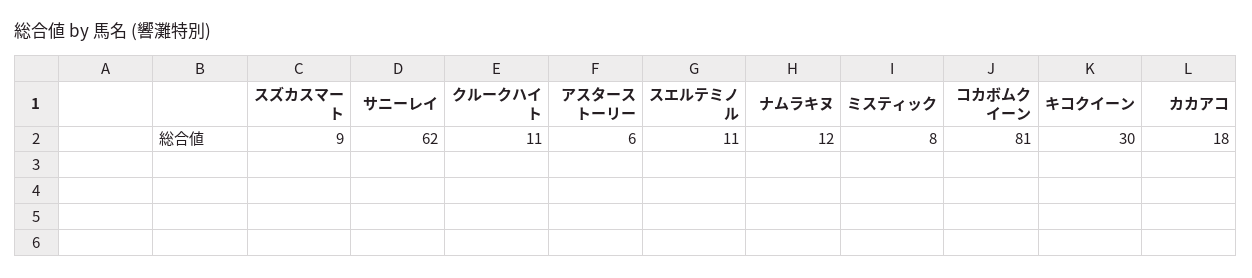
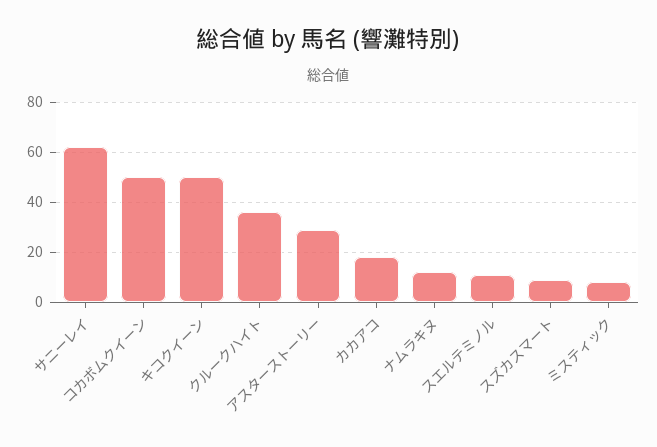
クルークハイト: 11 -> 35
アスターストーリー: 6 -> 30
コカボムクイーン: 81 -> 50
キコクイーン: 30 -> 50

